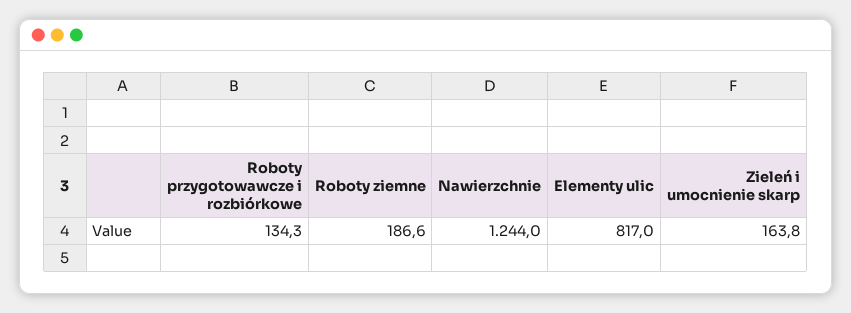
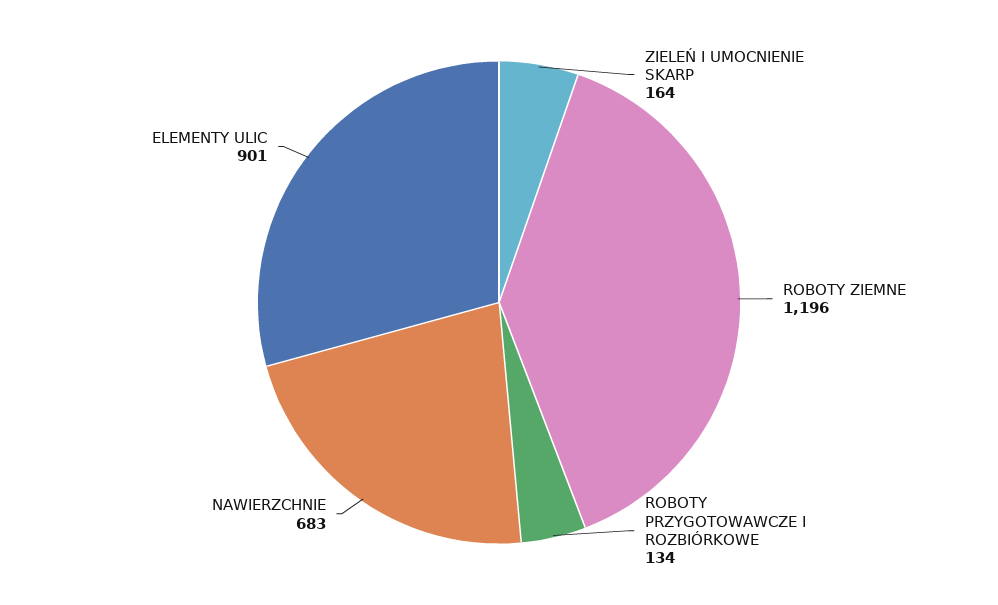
Roboty ziemne: 186.6 -> 1196
Nawierzchnie: 1244 -> 683
Elementy ulic: 817 -> 901

